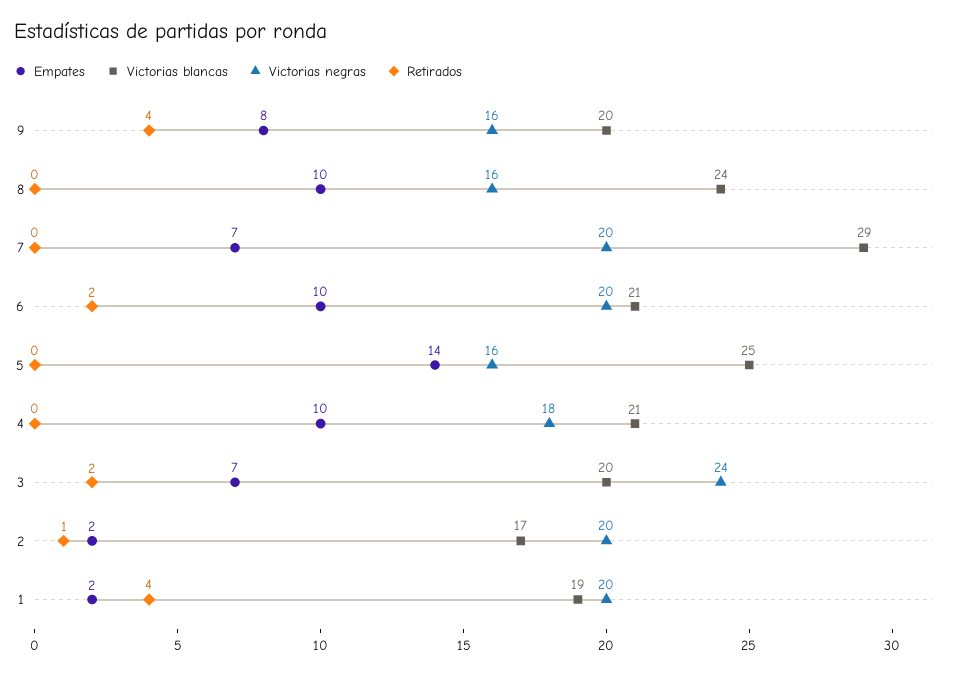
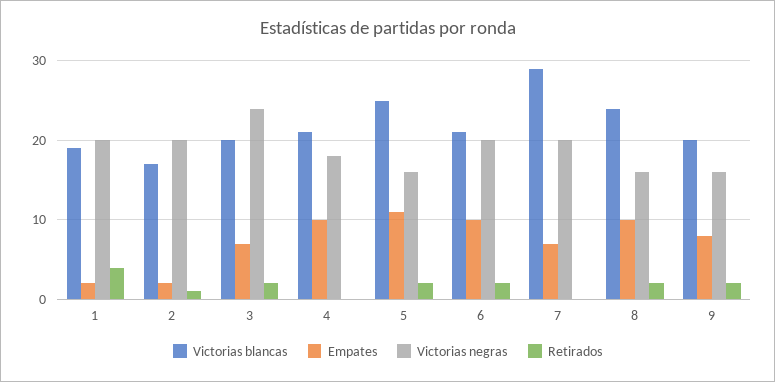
Retirados, 9: 4 -> 2
Retirados, 8: 0 -> 2
Empates, 5: 14 -> 11
Retirados, 5: 0 -> 2

